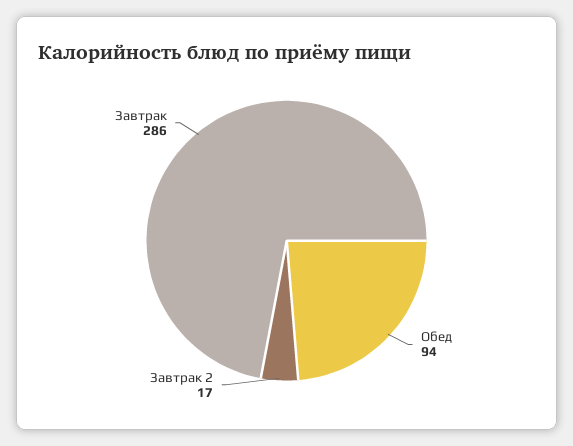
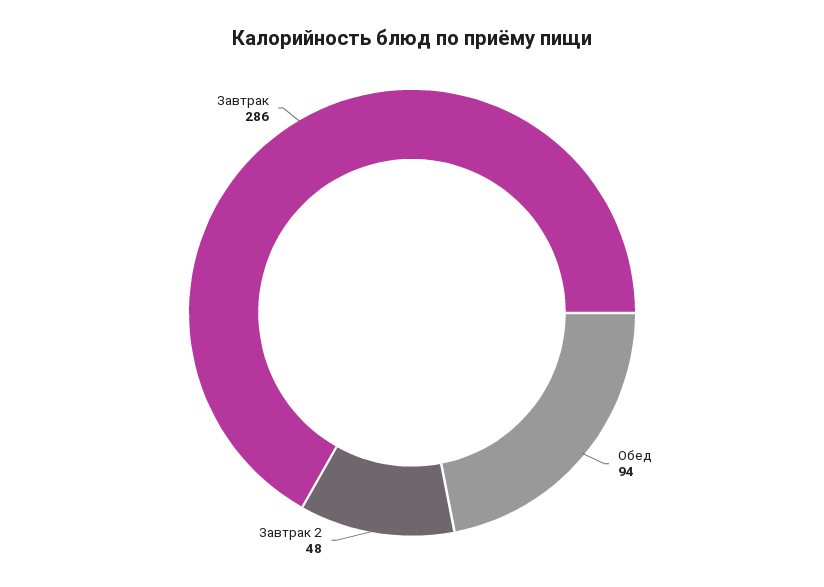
Завтрак 2: 17 -> 48

